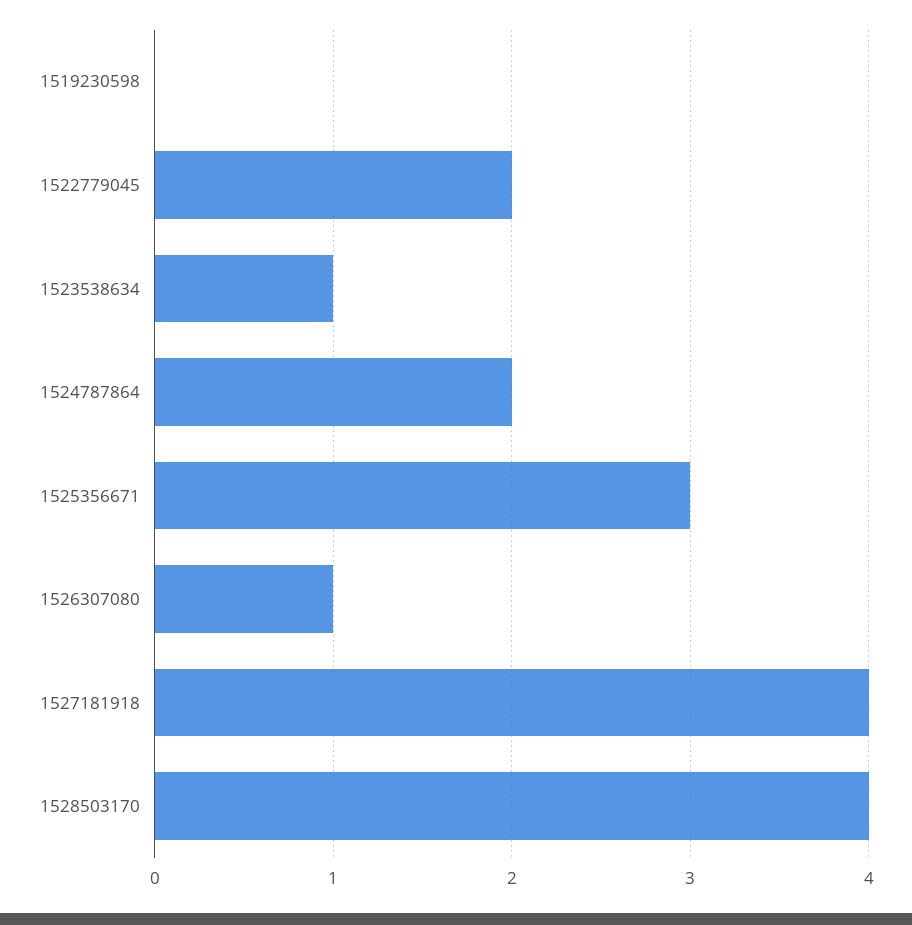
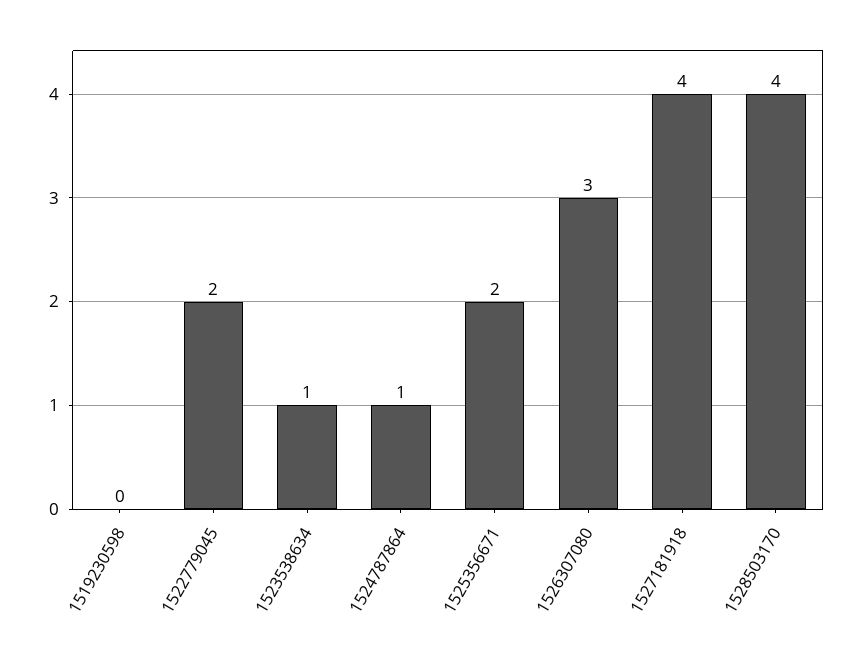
1524787864: 2 -> 1
1525356671: 3 -> 2
1526307080: 1 -> 3

